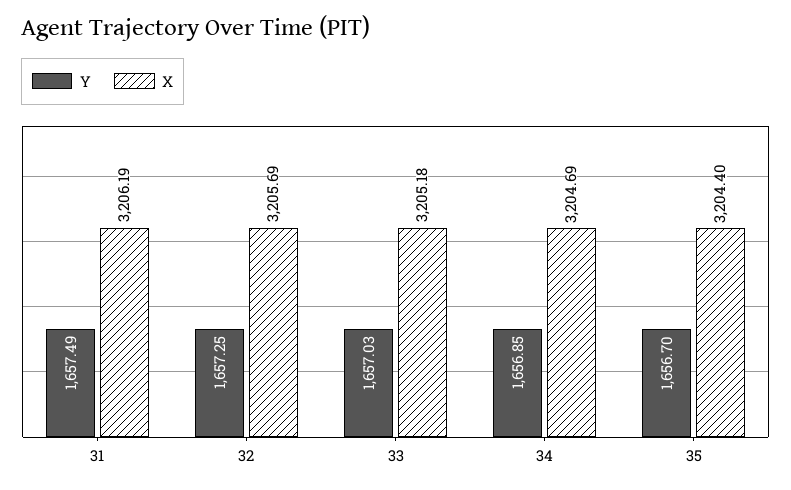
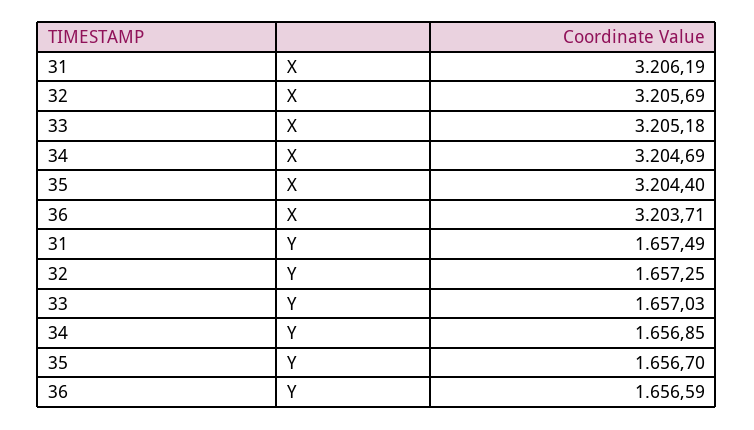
X, 36: none -> 3203.71
Y, 36: none -> 1656.59

